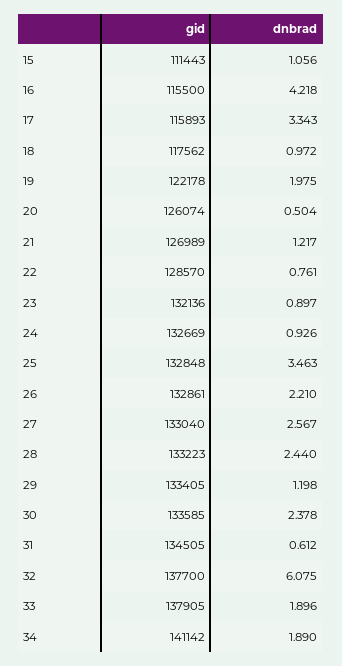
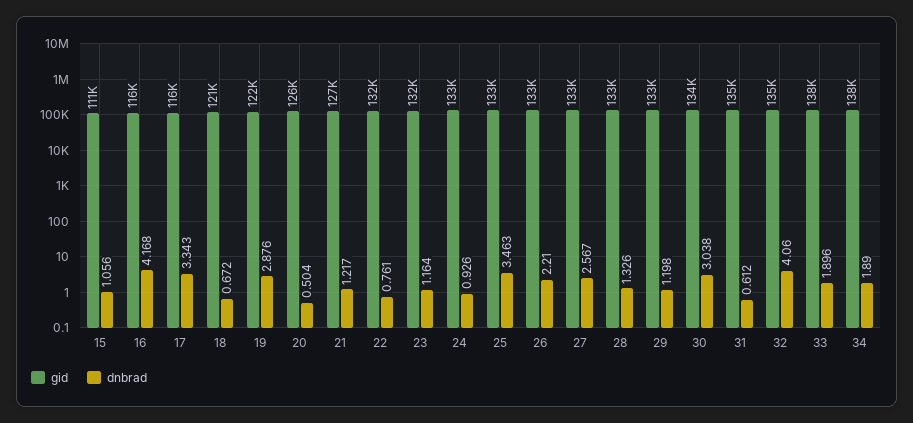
dnbrad, 16: 4.218 -> 4.168
gid, 18: 117562 -> 121000
dnbrad, 18: 0.972 -> 0.672
dnbrad, 19: 1.975 -> 2.876
gid, 22: 128570 -> 132000
dnbrad, 23: 0.897 -> 1.164
dnbrad, 28: 2.44 -> 1.326
dnbrad, 30: 2.378 -> 3.038
gid, 32: 137700 -> 135000
dnbrad, 32: 6.075 -> 4.06
gid, 34: 141142 -> 138000

